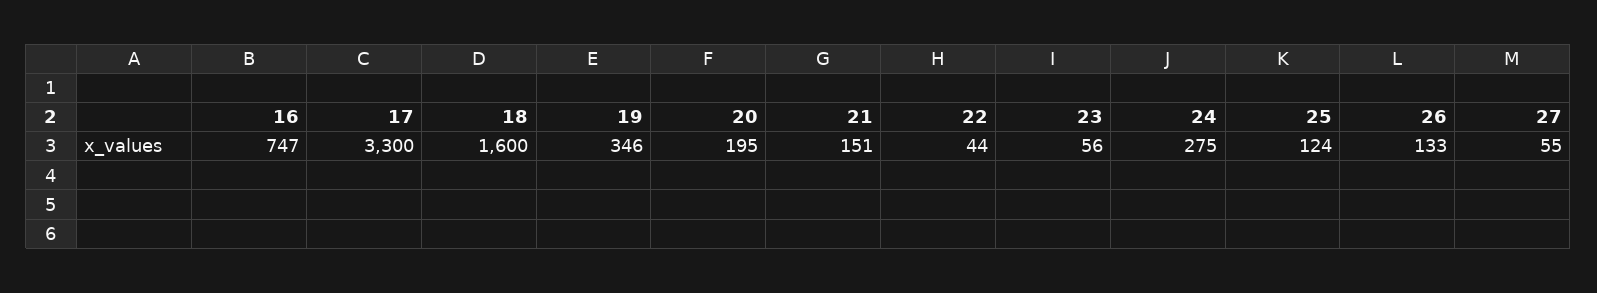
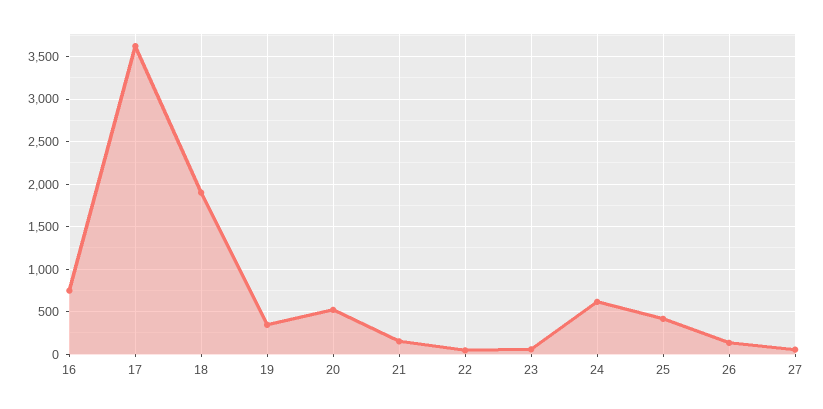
17: 3300 -> 3600
18: 1600 -> 1900
20: 195 -> 500
24: 275 -> 600
25: 124 -> 400

